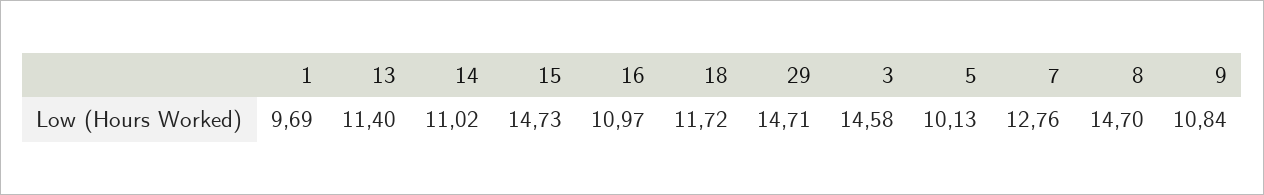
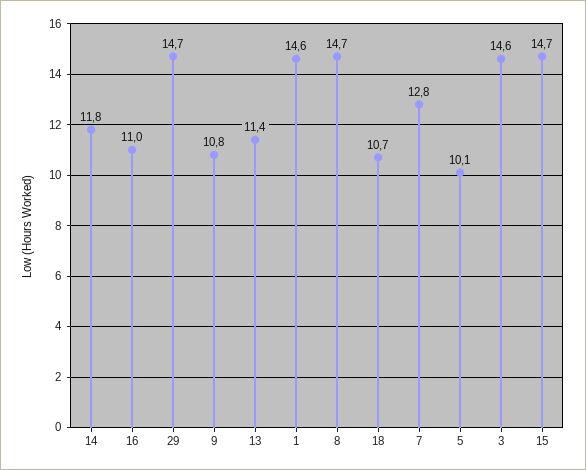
1: 9.69 -> 14.6
14: 11.02 -> 11.8
18: 11.72 -> 10.7

